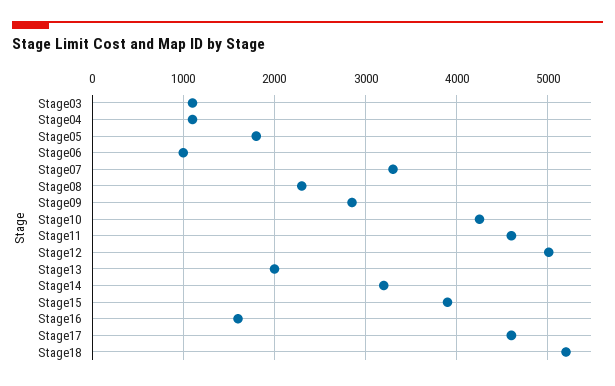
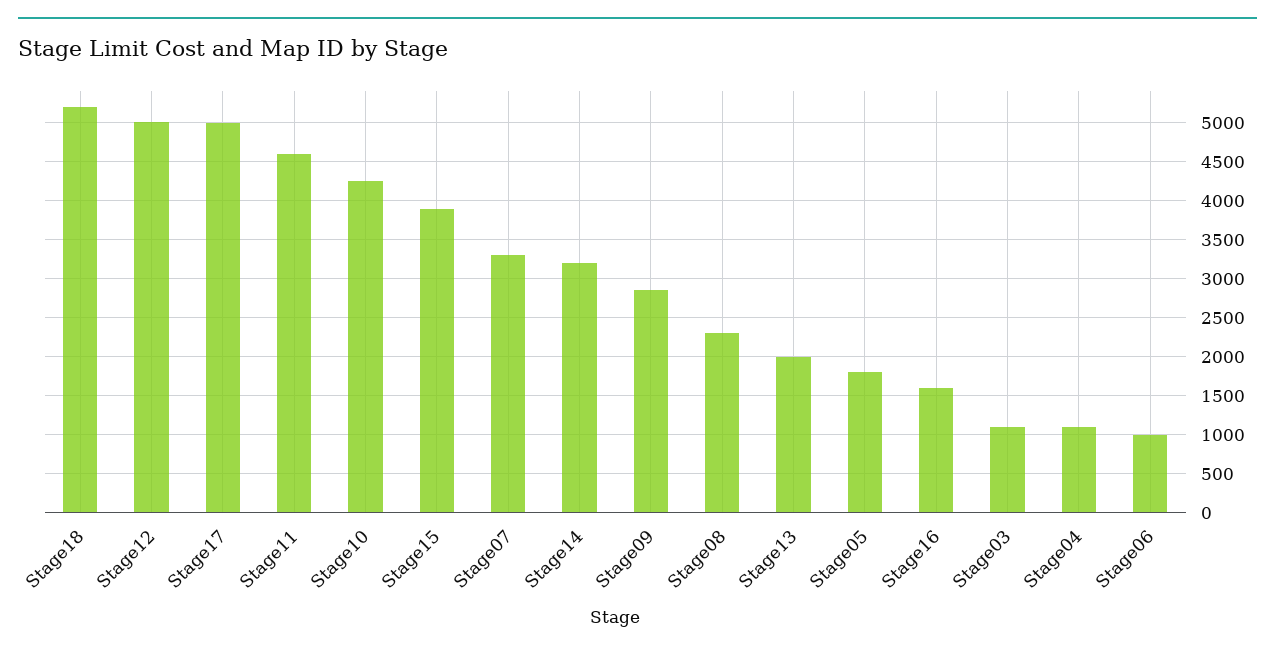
Stage17: 4600 -> 5000

